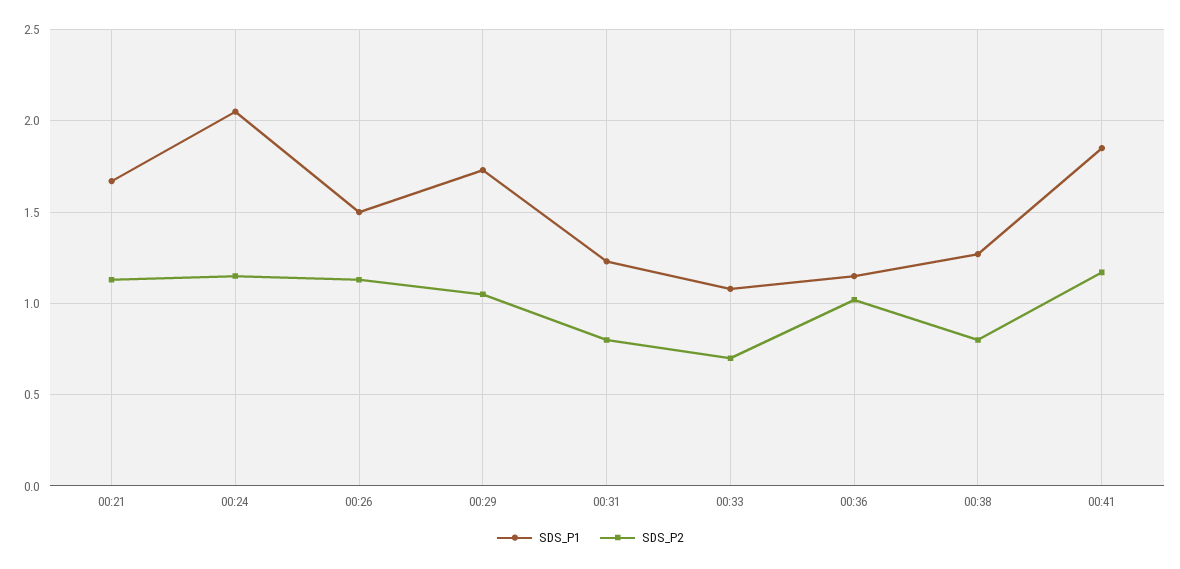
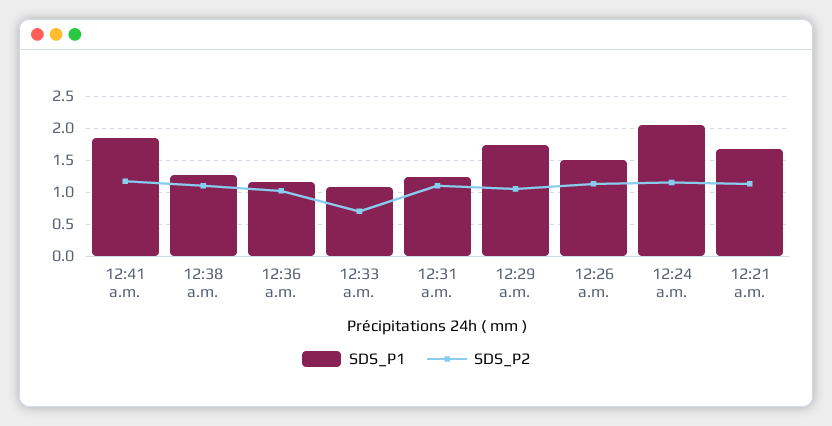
SDS_P2, 00:31: 0.8 -> 1.1
SDS_P2, 00:38: 0.8 -> 1.1

